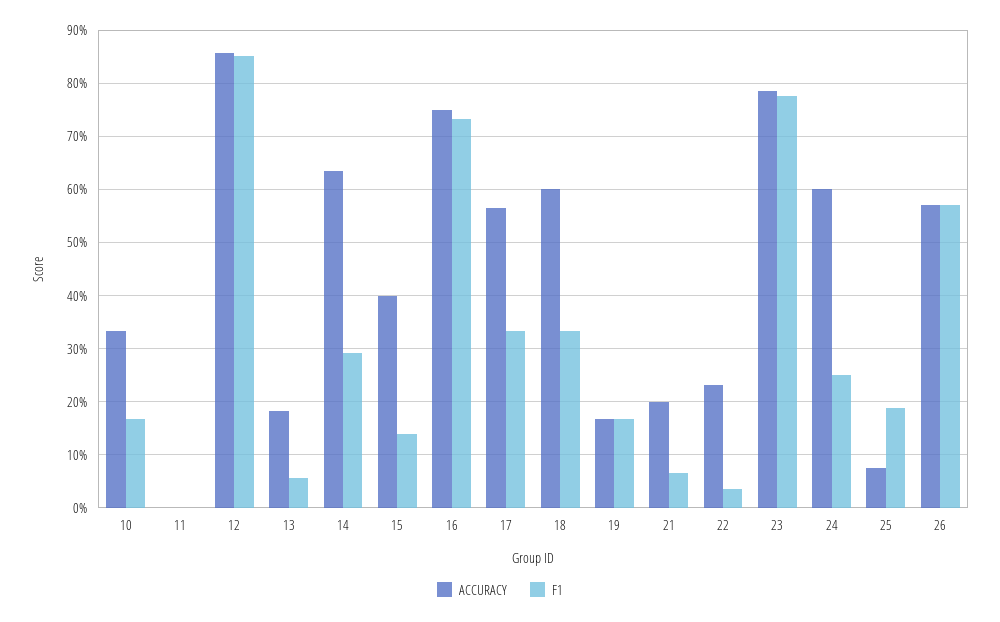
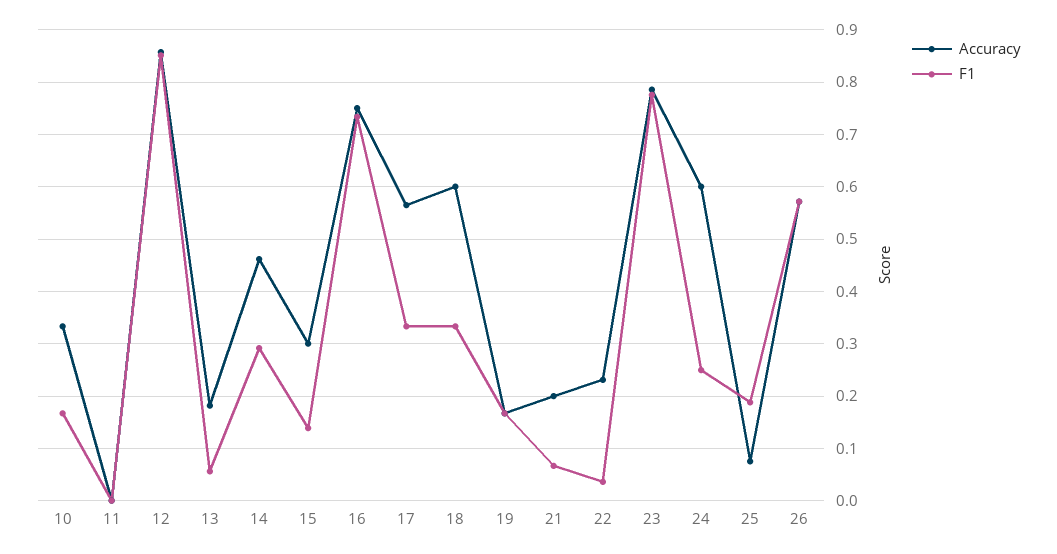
ACCURACY, 14: 0.64 -> 0.46
ACCURACY, 15: 0.4 -> 0.3

